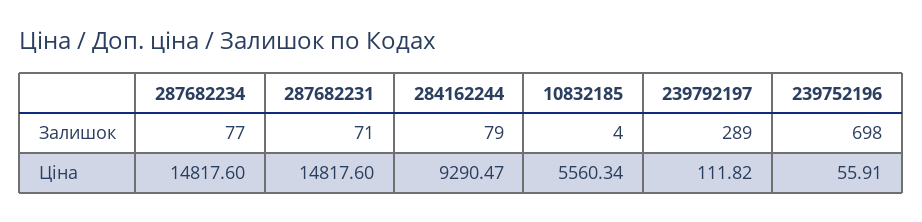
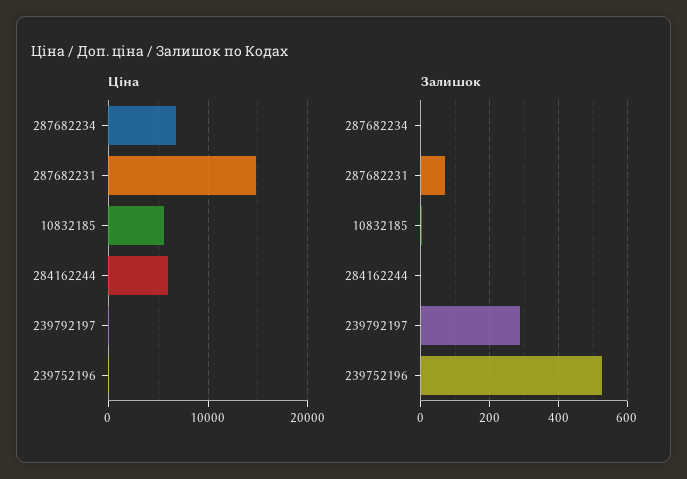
Залишок, 287682234: 77 -> 0
Залишок, 284162244: 79 -> 0
Залишок, 239752196: 698 -> 520
Ціна, 287682234: 14817.6 -> 7000
Ціна, 284162244: 9290.47 -> 6000

